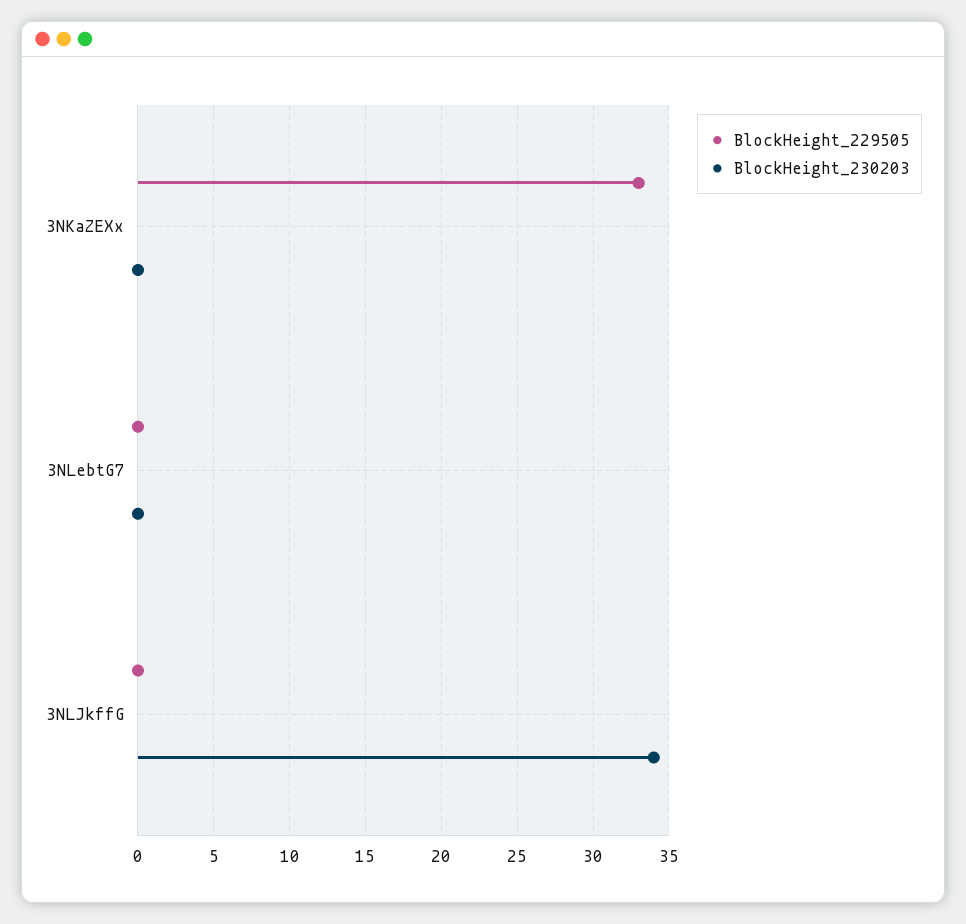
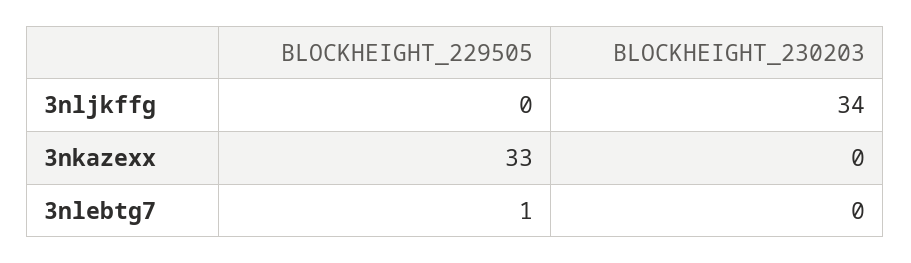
BlockHeight_229505, 3NLebtG7: 0 -> 1

